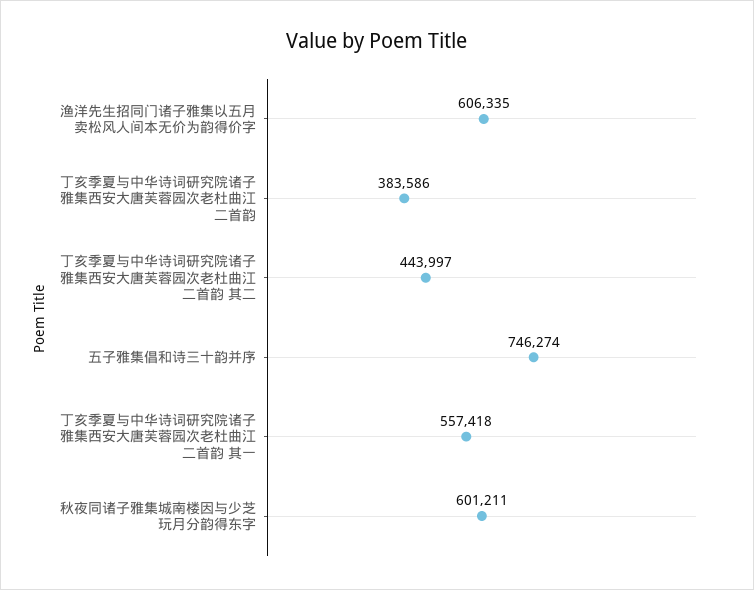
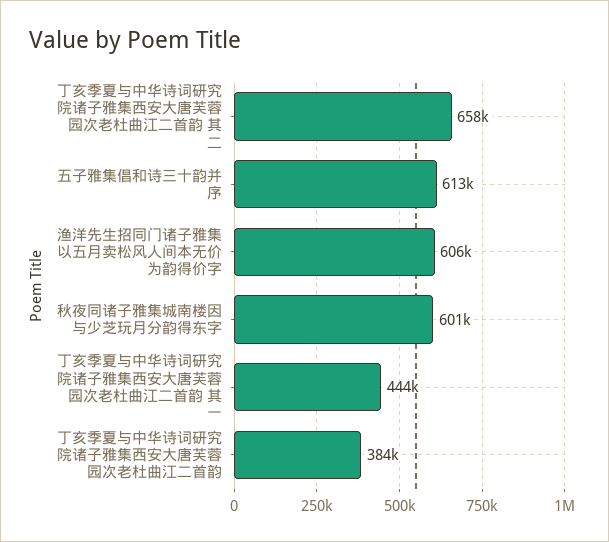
丁亥季夏与中华诗词研究院诸子雅集西安大唐芙蓉园次老杜曲江二首韵 其二: 443997 -> 658000
五子雅集倡和诗三十韵并序: 746274 -> 613000
丁亥季夏与中华诗词研究院诸子雅集西安大唐芙蓉园次老杜曲江二首韵 其一: 557418 -> 444000

